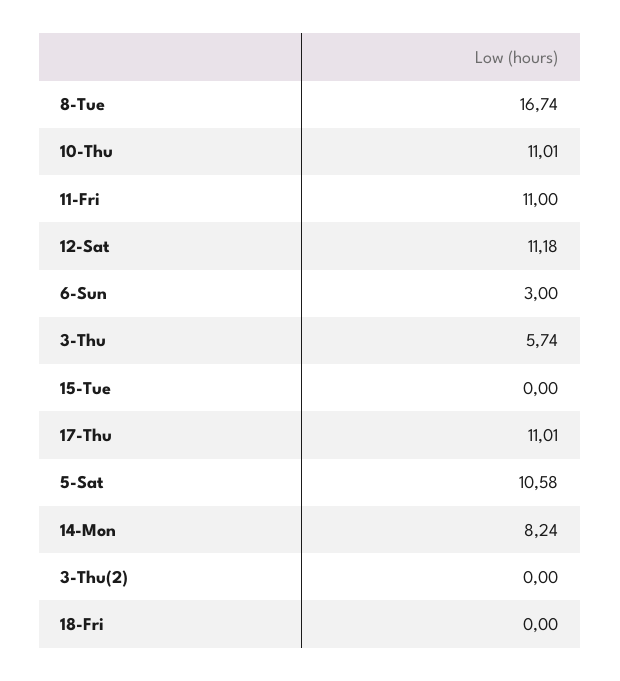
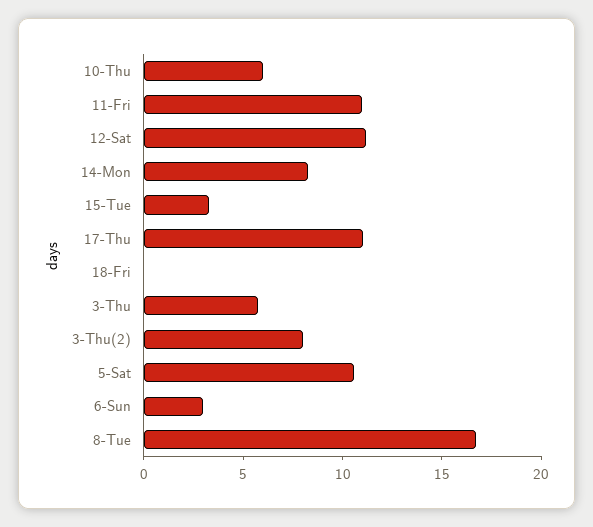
10-Thu: 11.01 -> 6
15-Tue: 0 -> 3
3-Thu(2): 0 -> 8

